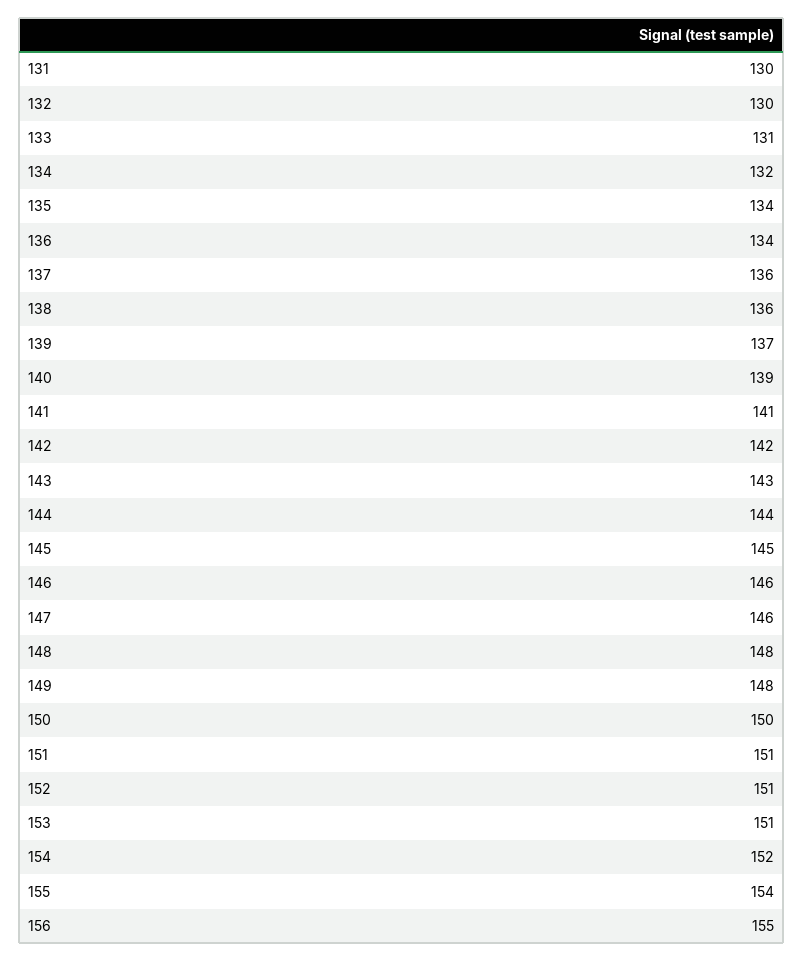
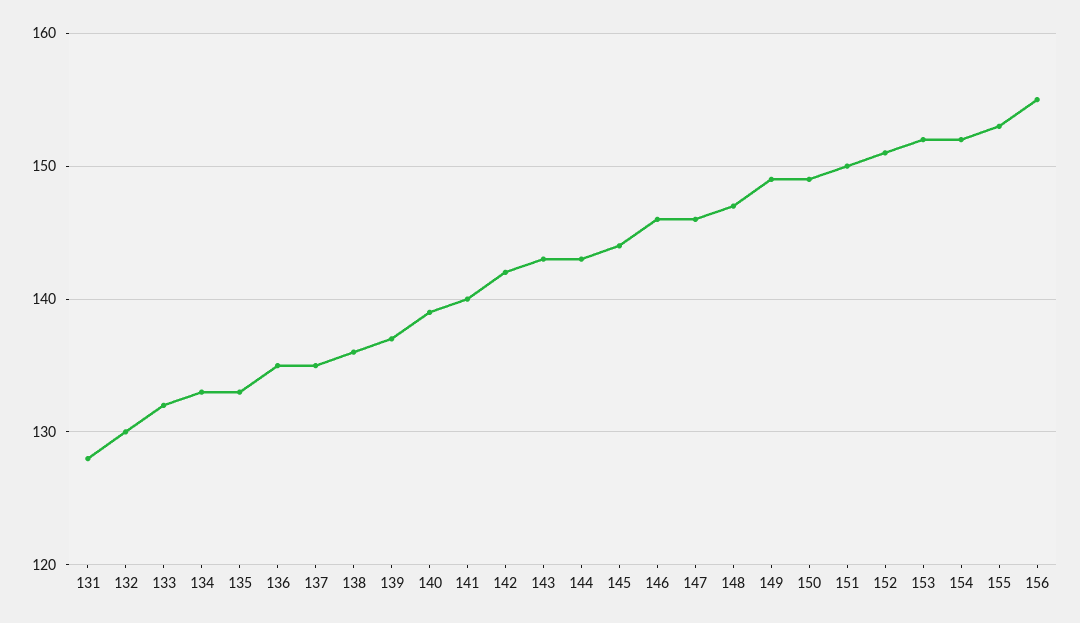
131: 130 -> 128
133: 131 -> 132
134: 132 -> 133
135: 134 -> 133
136: 134 -> 135
137: 136 -> 135
141: 141 -> 140
144: 144 -> 143
145: 145 -> 144
148: 148 -> 147
149: 148 -> 149
150: 150 -> 149
151: 151 -> 150
153: 151 -> 152
155: 154 -> 153

